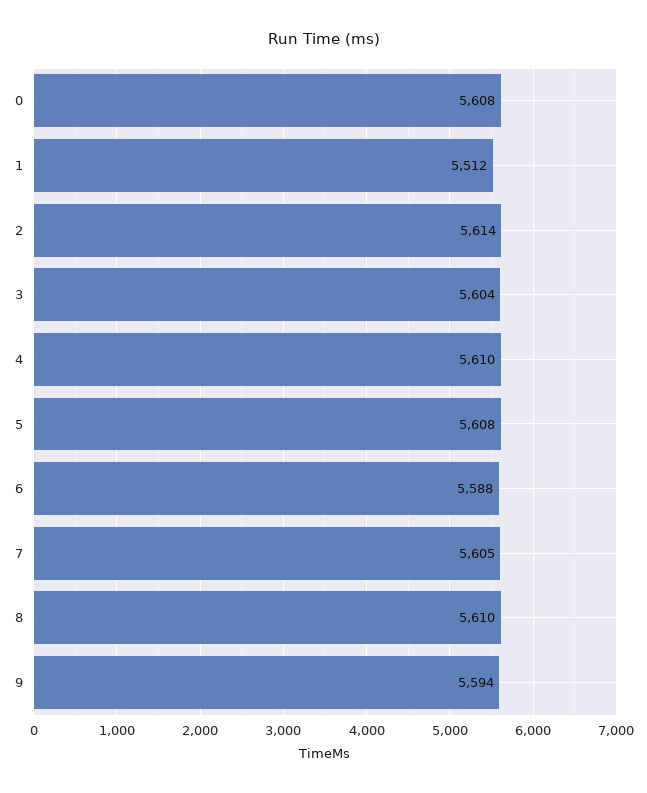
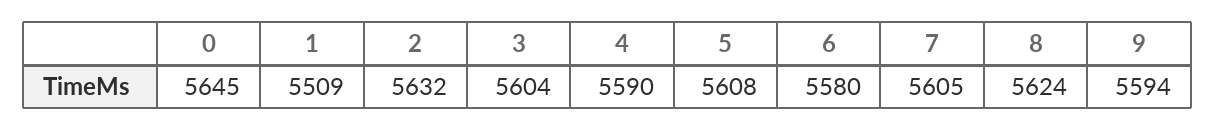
0: 5608 -> 5645
1: 5512 -> 5509
2: 5614 -> 5632
4: 5610 -> 5590
6: 5588 -> 5580
8: 5610 -> 5624

